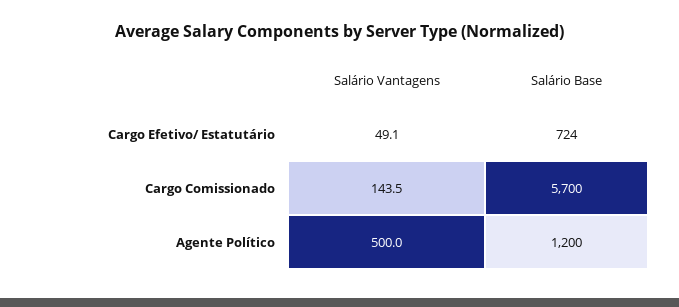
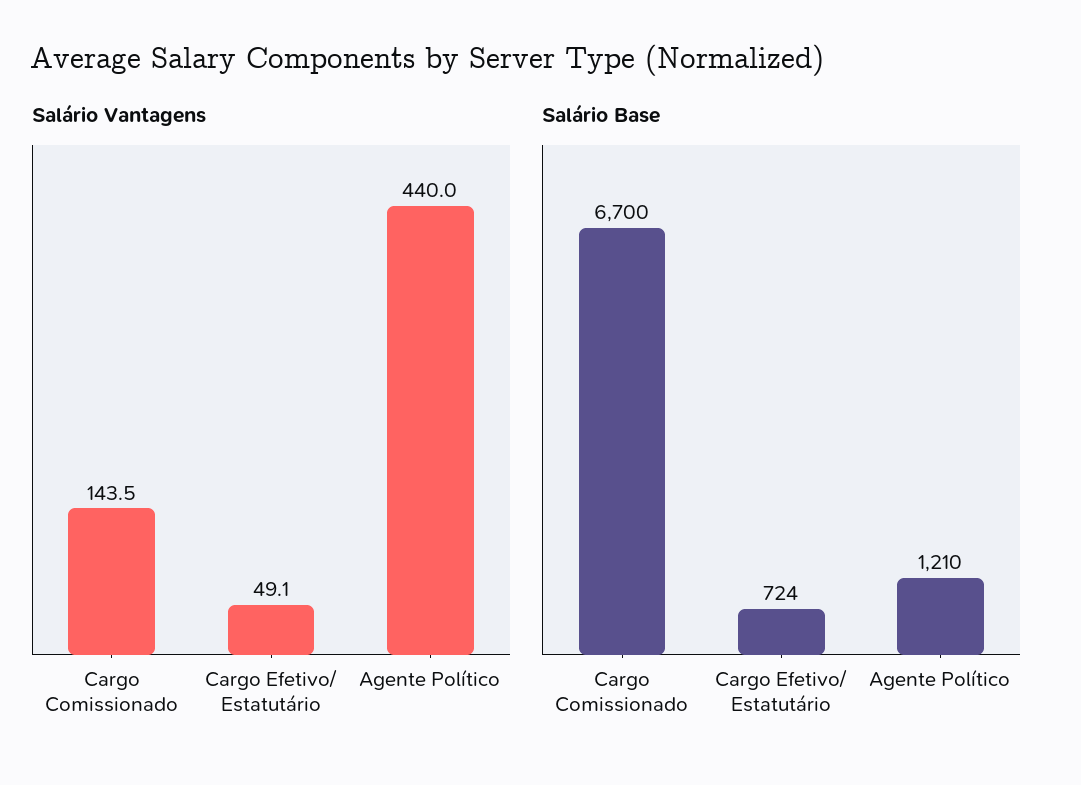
Salário Base, Cargo Comissionado: 5700 -> 6700
Salário Vantagens, Agente Político: 500 -> 440
Salário Base, Agente Político: 1200 -> 1210

